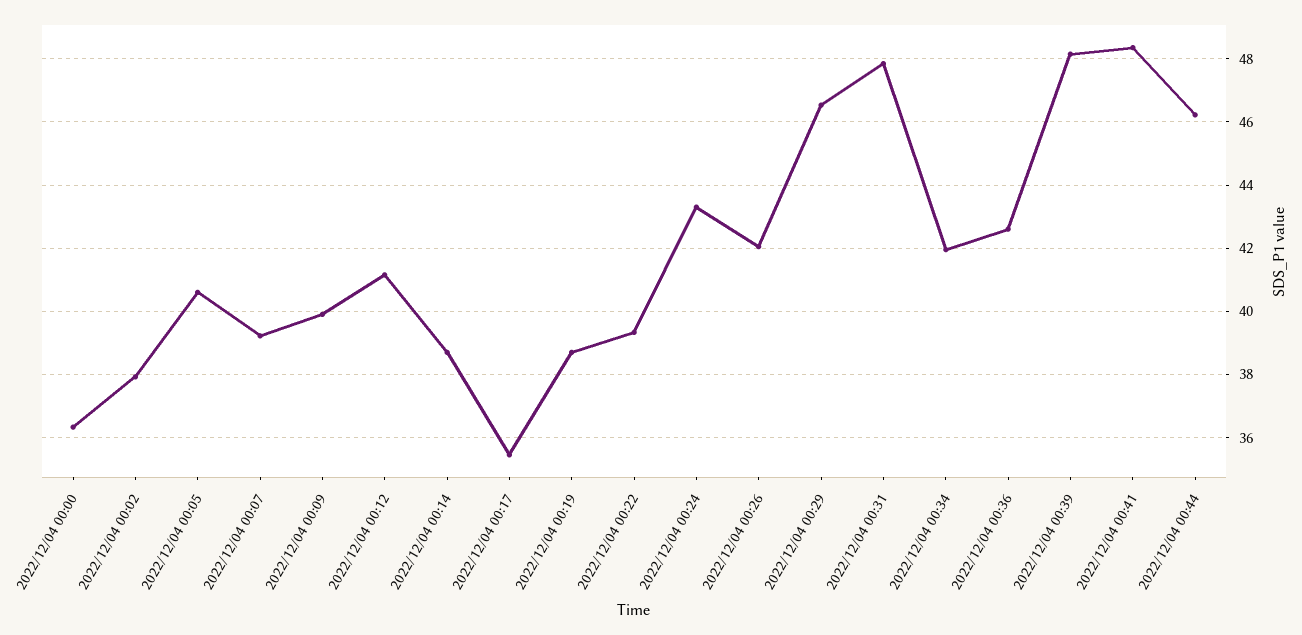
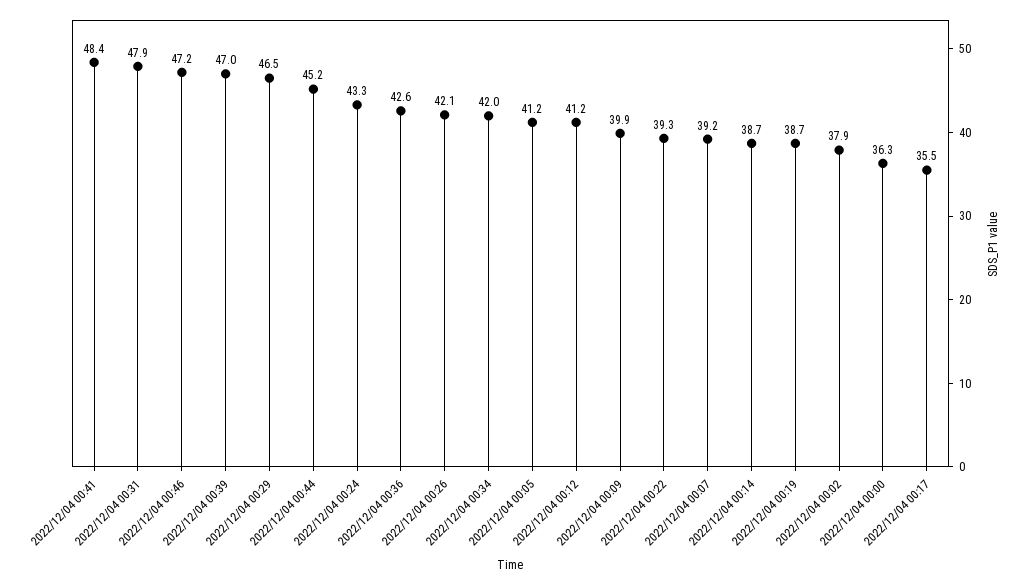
2022/12/04 00:05: 40.6 -> 41.2
2022/12/04 00:39: 48.2 -> 47
2022/12/04 00:44: 46.2 -> 45.2
2022/12/04 00:46: none -> 47.2

